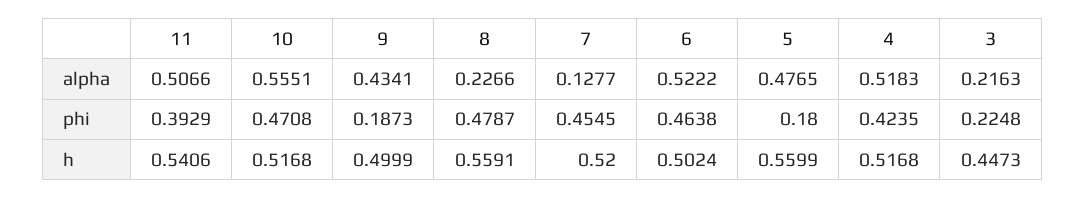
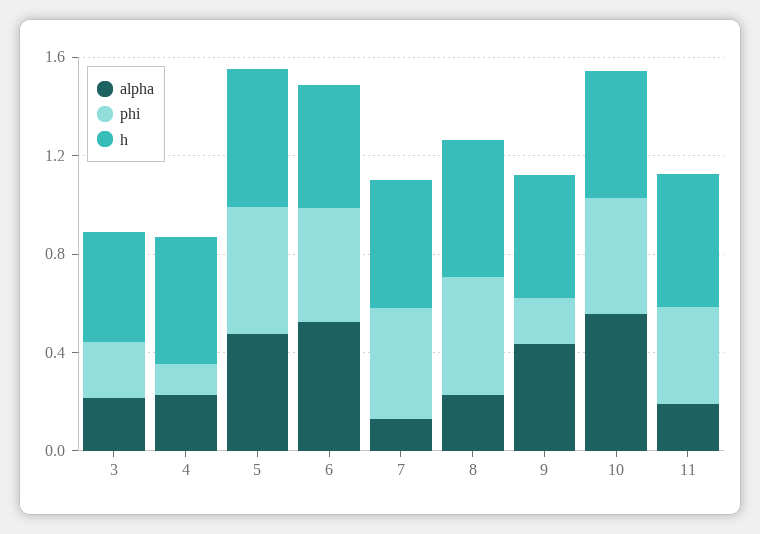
alpha, 11: 0.5066 -> 0.2
alpha, 4: 0.5183 -> 0.2
phi, 5: 0.18 -> 0.5
phi, 4: 0.4235 -> 0.1

